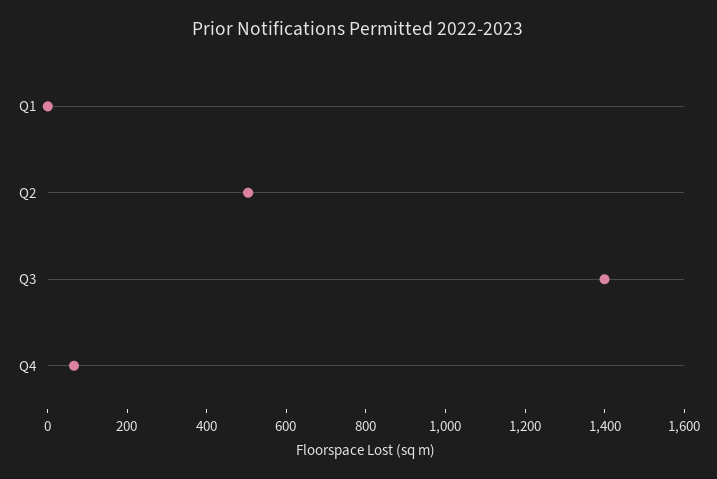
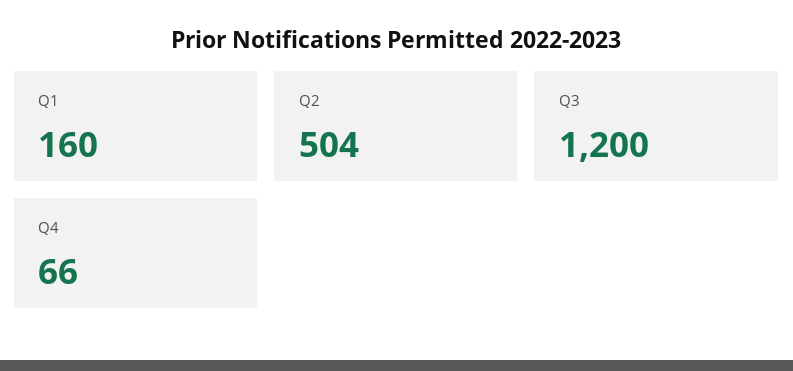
Q1: 0 -> 160
Q3: 1400 -> 1200

